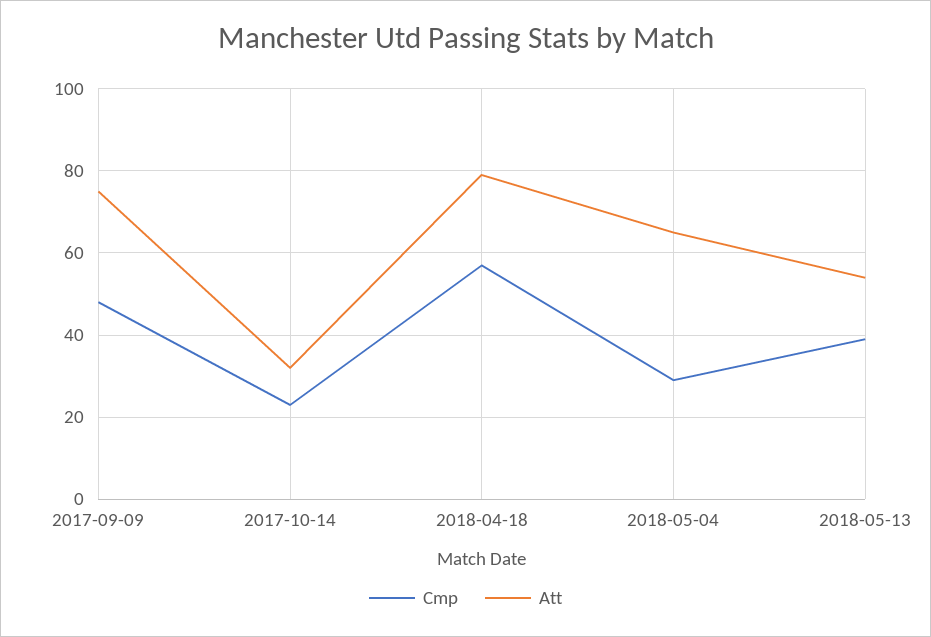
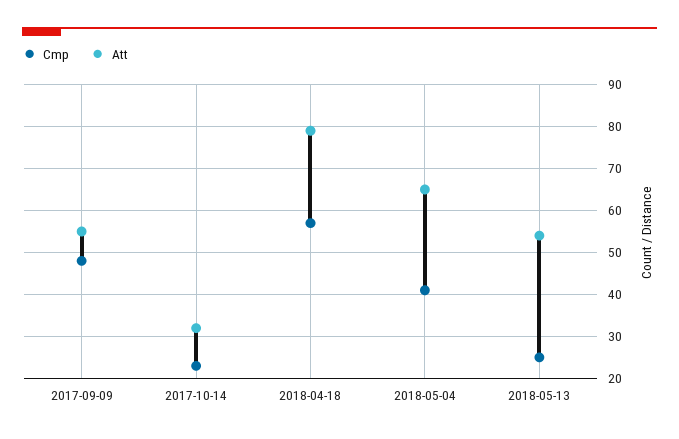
Att, 2017-09-09: 75 -> 55
Cmp, 2018-05-04: 30 -> 40
Cmp, 2018-05-13: 40 -> 25

